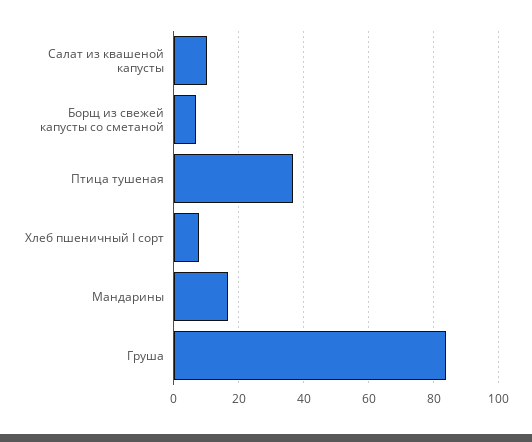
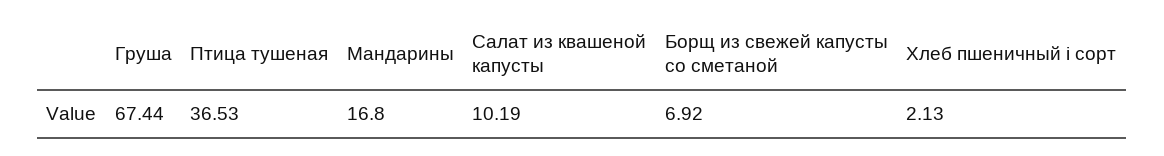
Хлеб пшеничный I сорт: 8 -> 2.13
Груша: 84 -> 67.44

